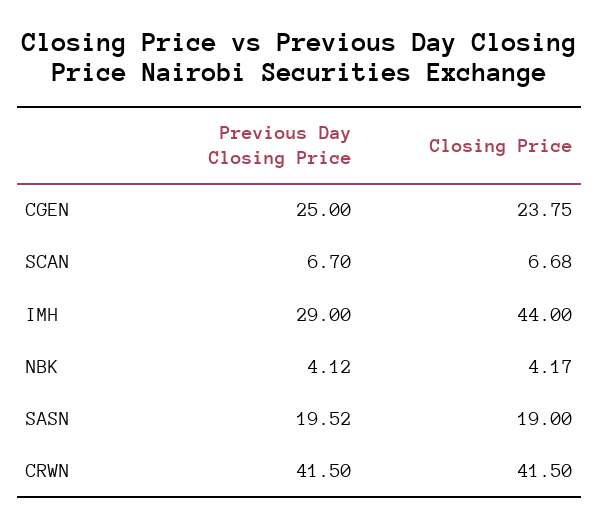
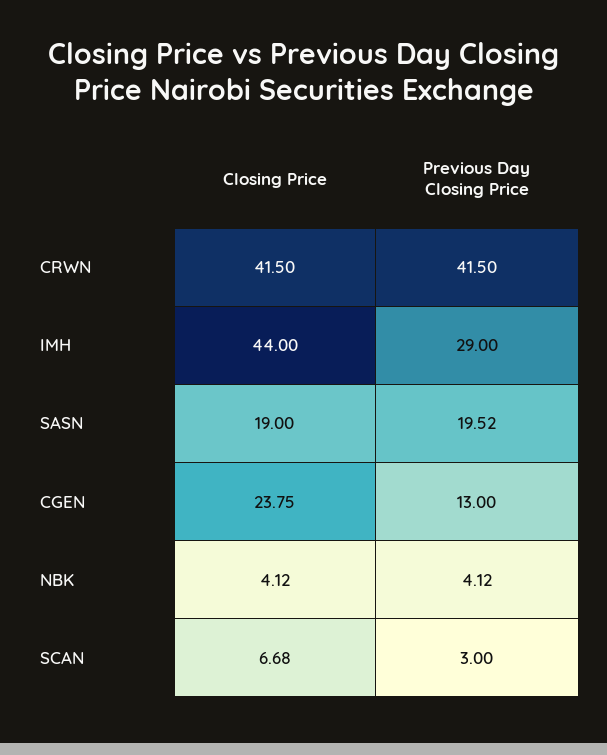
Previous Day Closing Price, CGEN: 25 -> 13
Previous Day Closing Price, SCAN: 6.7 -> 3
Closing Price, NBK: 4.17 -> 4.12

